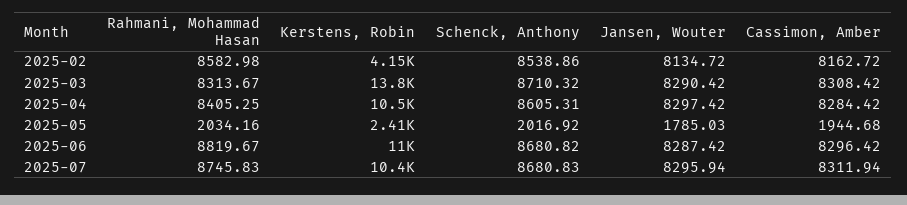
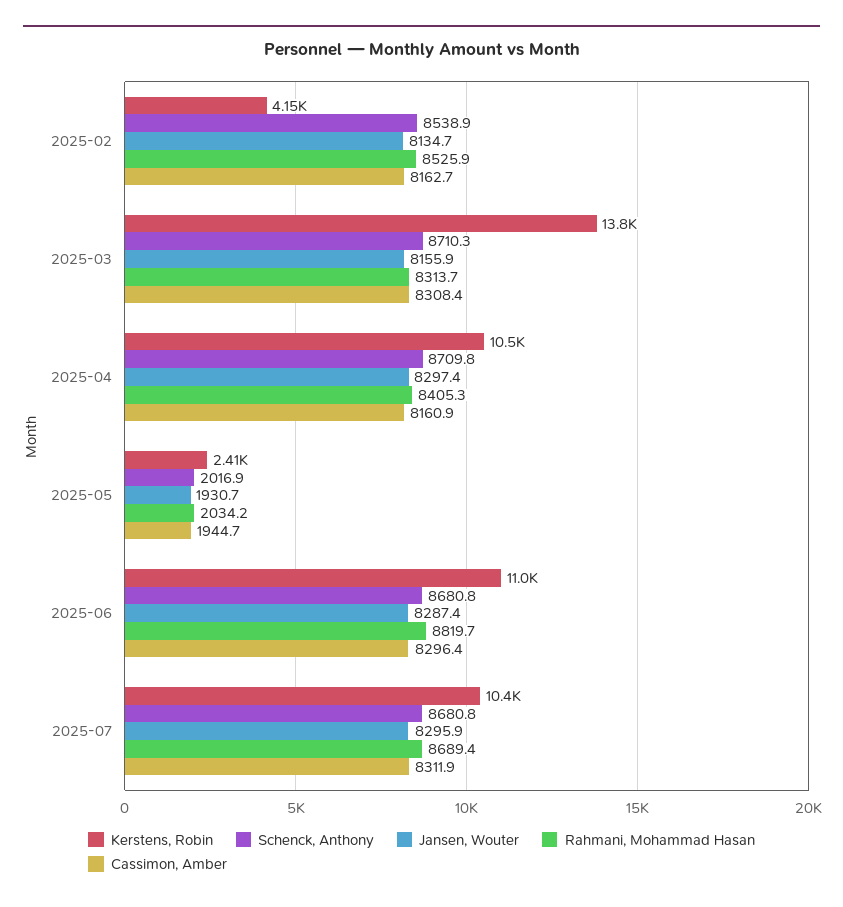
Rahmani, Mohammad Hasan, 2025-02: 8582.98 -> 8525.9
Jansen, Wouter, 2025-03: 8290.42 -> 8155.9
Schenck, Anthony, 2025-04: 8605.31 -> 8709.8
Cassimon, Amber, 2025-04: 8284.42 -> 8160.9
Jansen, Wouter, 2025-05: 1785.03 -> 1930.7
Rahmani, Mohammad Hasan, 2025-07: 8745.83 -> 8689.4

